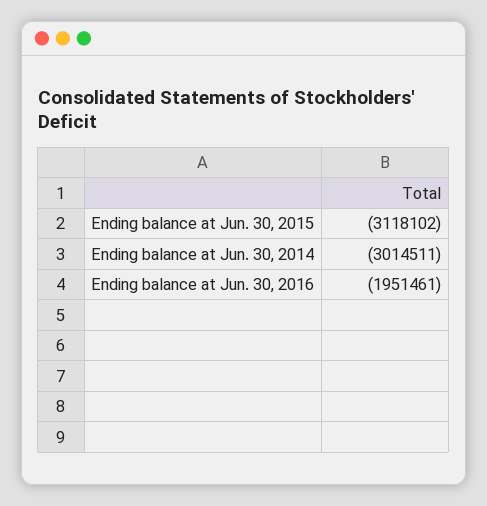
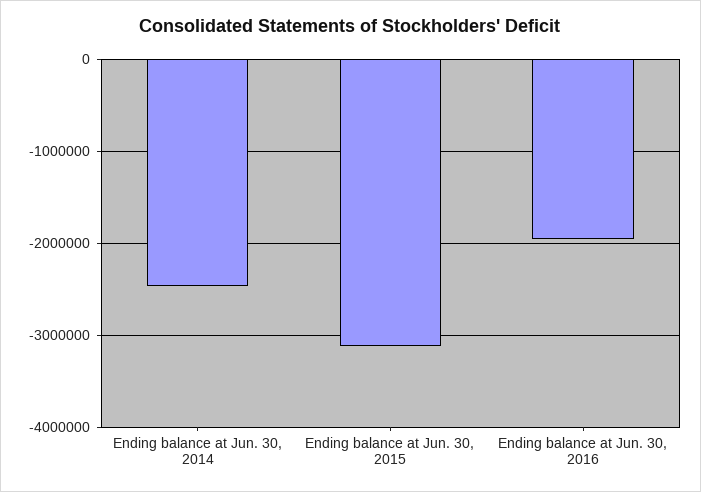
Ending balance at Jun. 30, 2014: -3014511 -> -2500000

